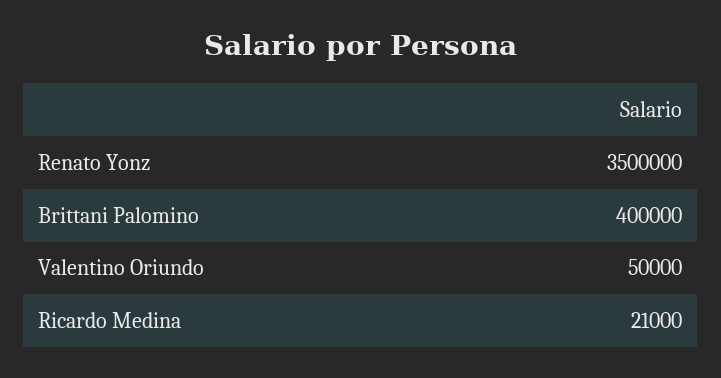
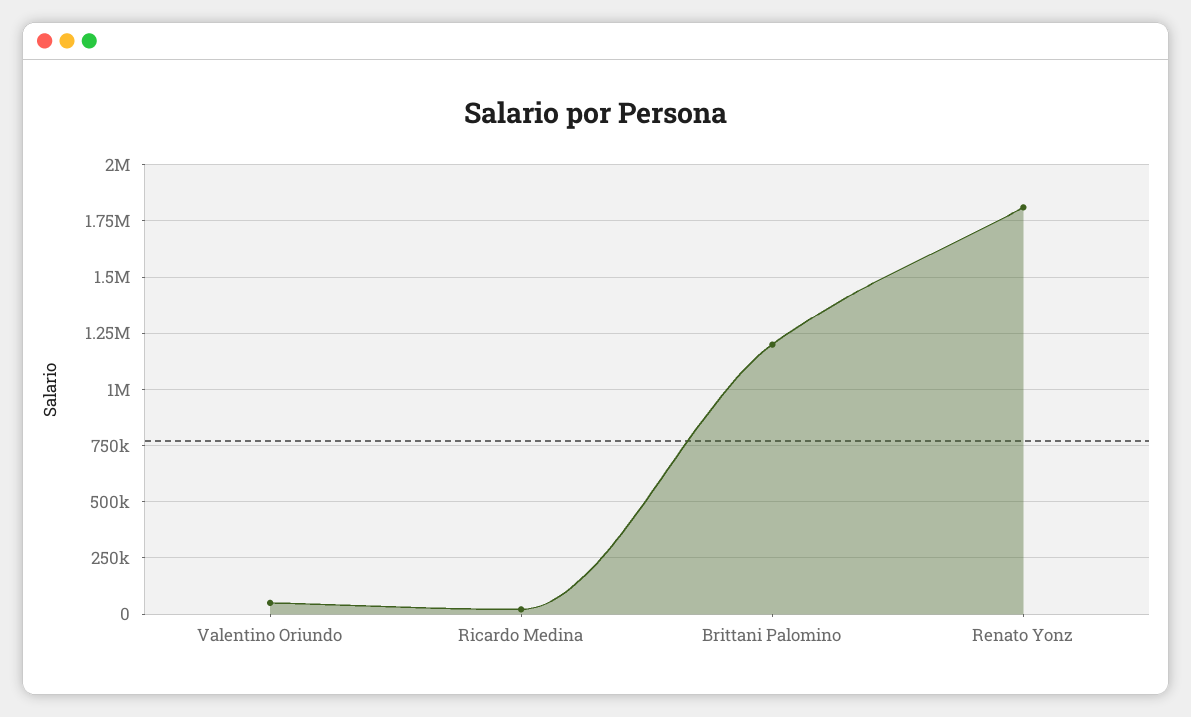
Renato Yonz: 3500000 -> 1800000
Brittani Palomino: 400000 -> 1200000

